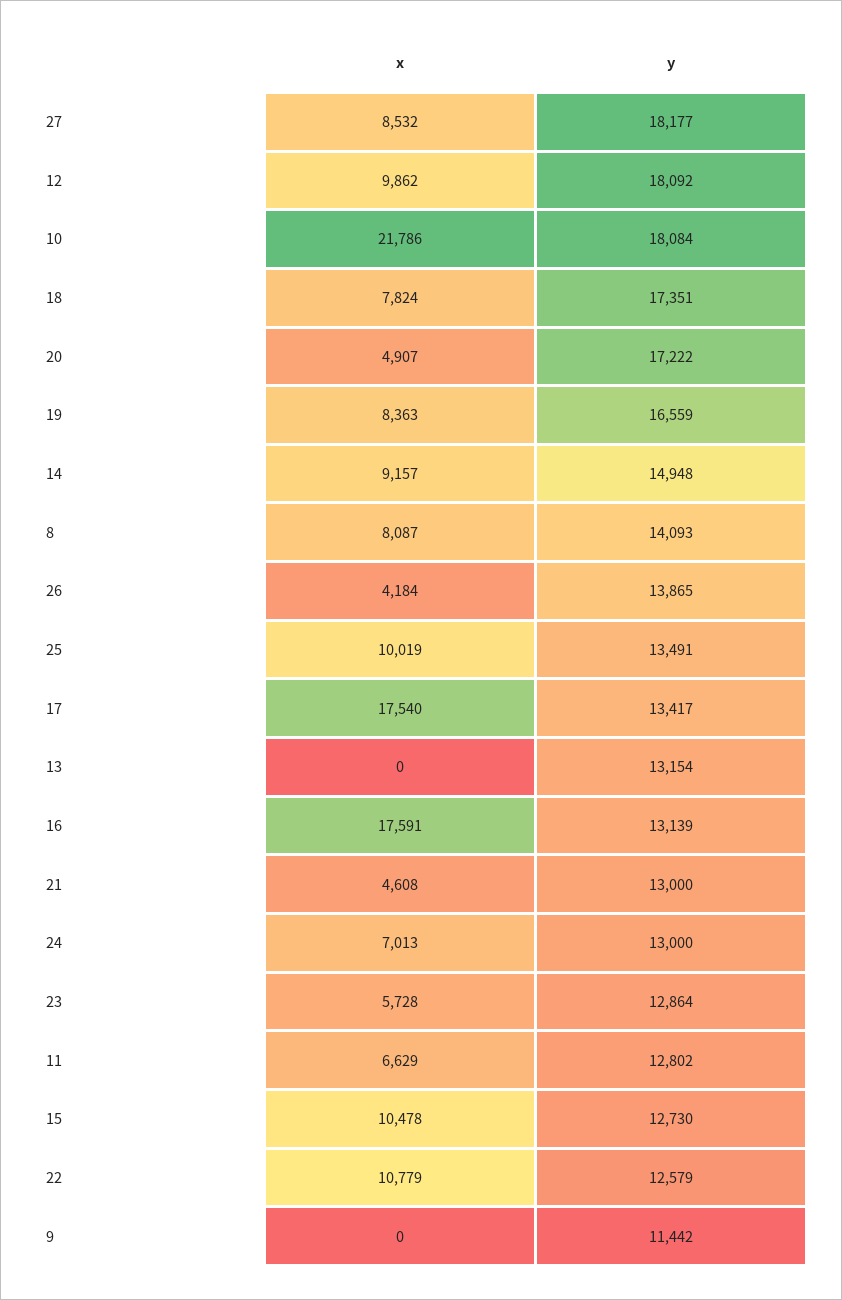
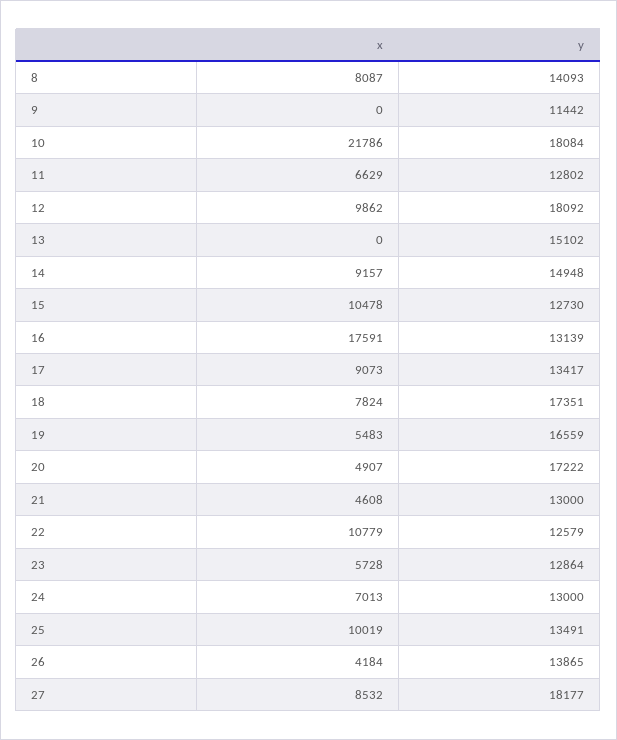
x, 19: 8363 -> 5483
x, 17: 17540 -> 9073
y, 13: 13154 -> 15102

